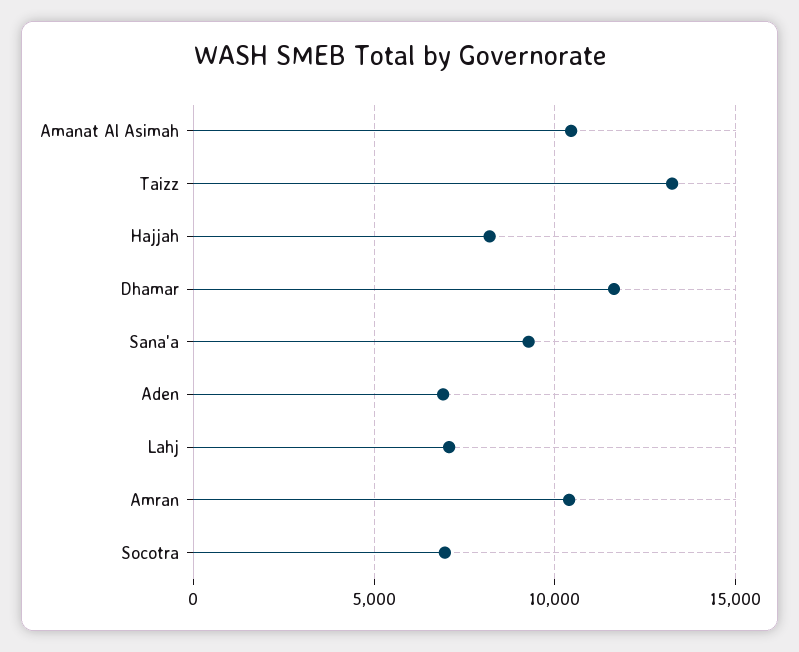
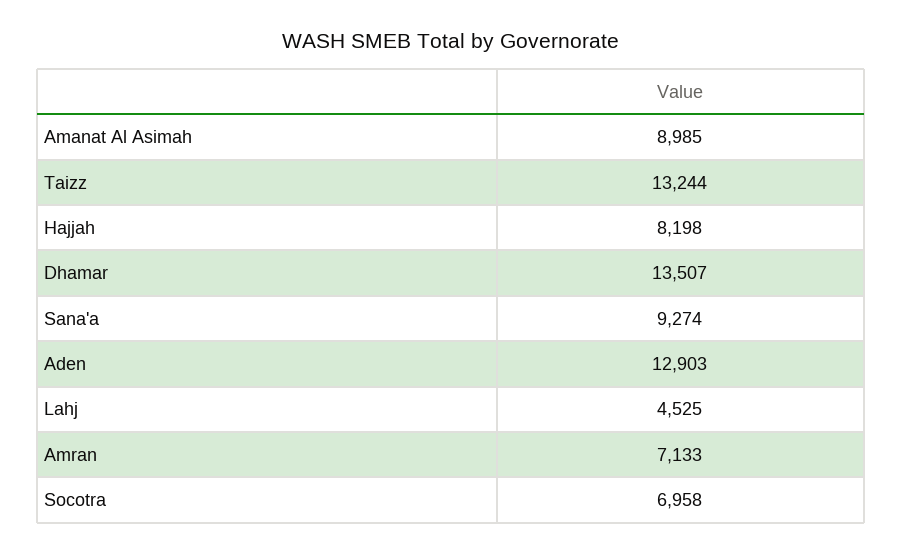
Amanat Al Asimah: 10500 -> 8985
Dhamar: 11500 -> 13507
Aden: 7000 -> 12903
Lahj: 7000 -> 4525
Amran: 10500 -> 7133

